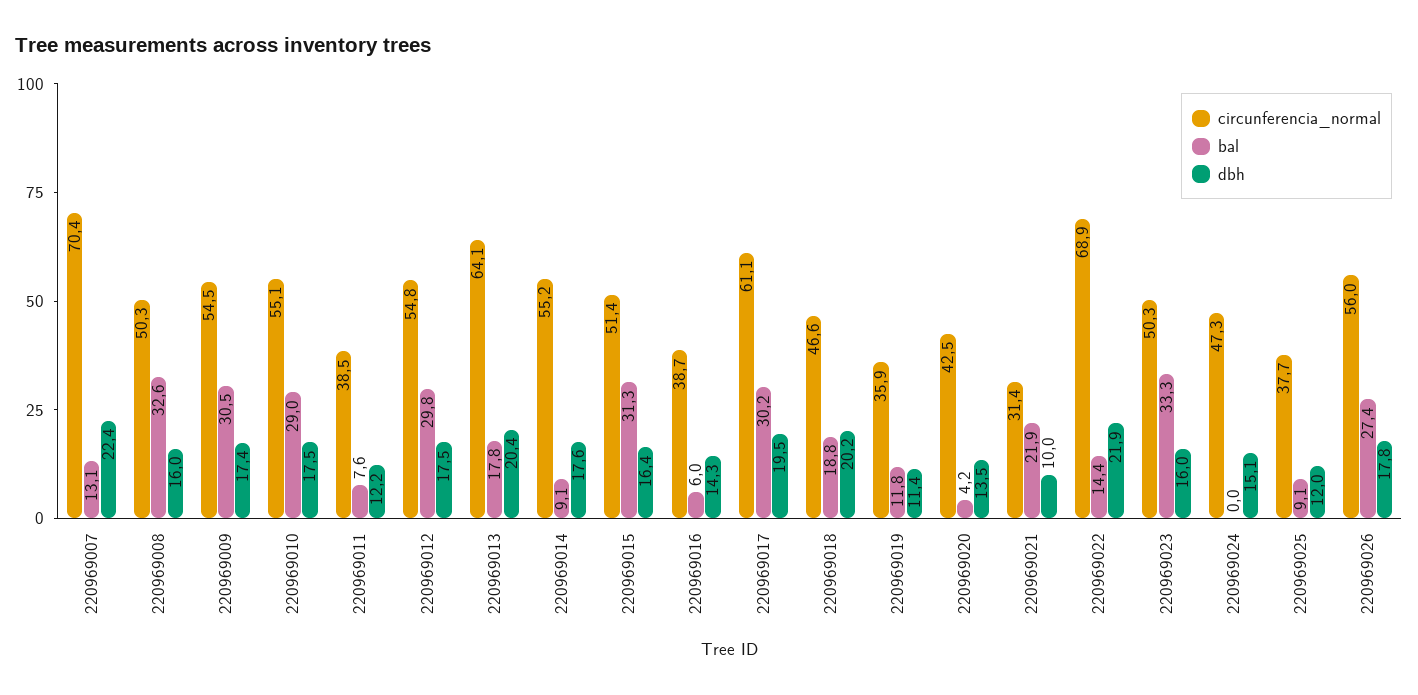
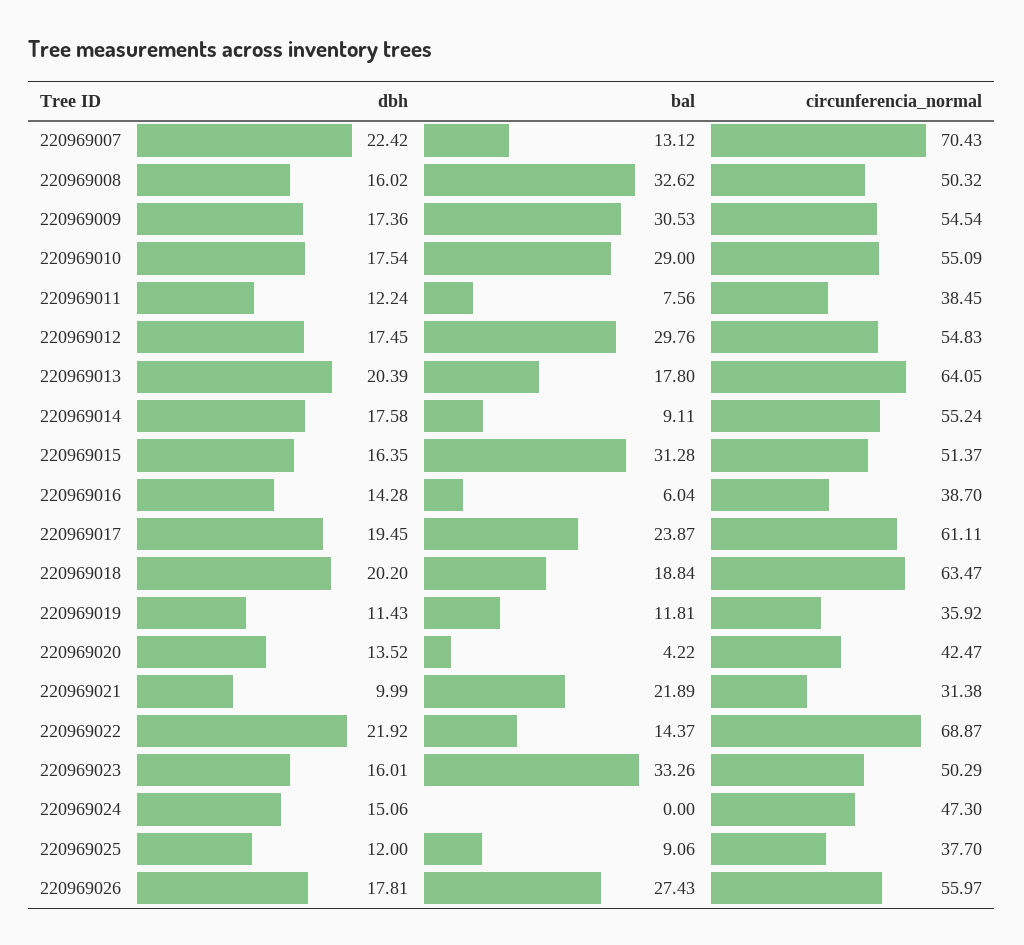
bal, 220969017: 30.2 -> 23.87
circunferencia_normal, 220969018: 46.6 -> 63.47

